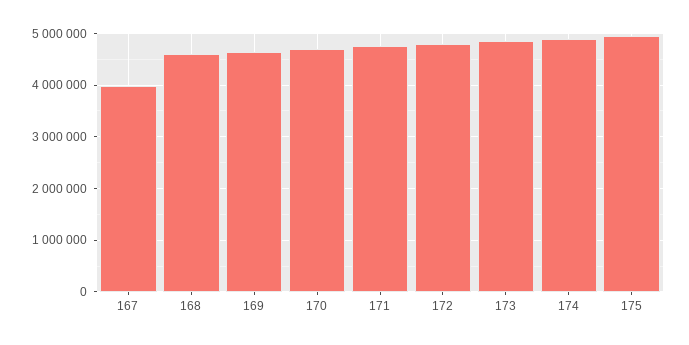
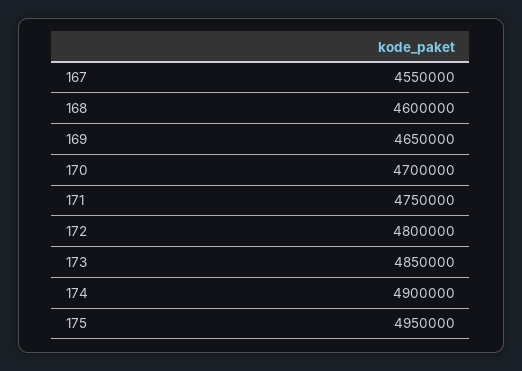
167: 4000000 -> 4550000

